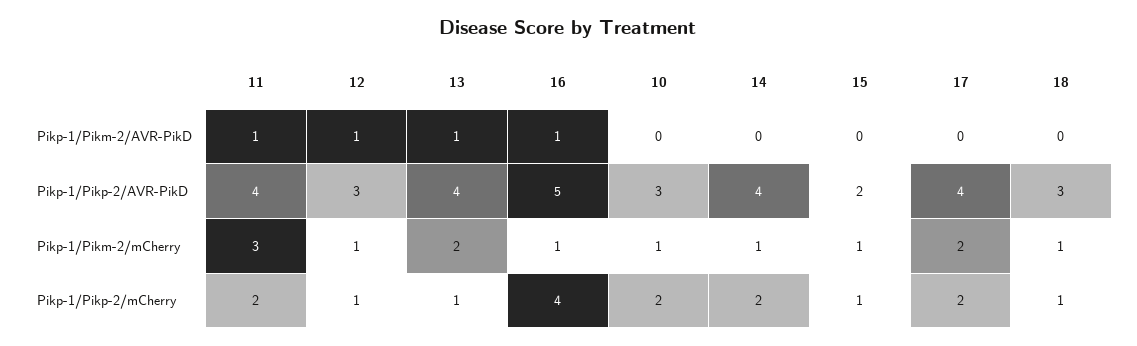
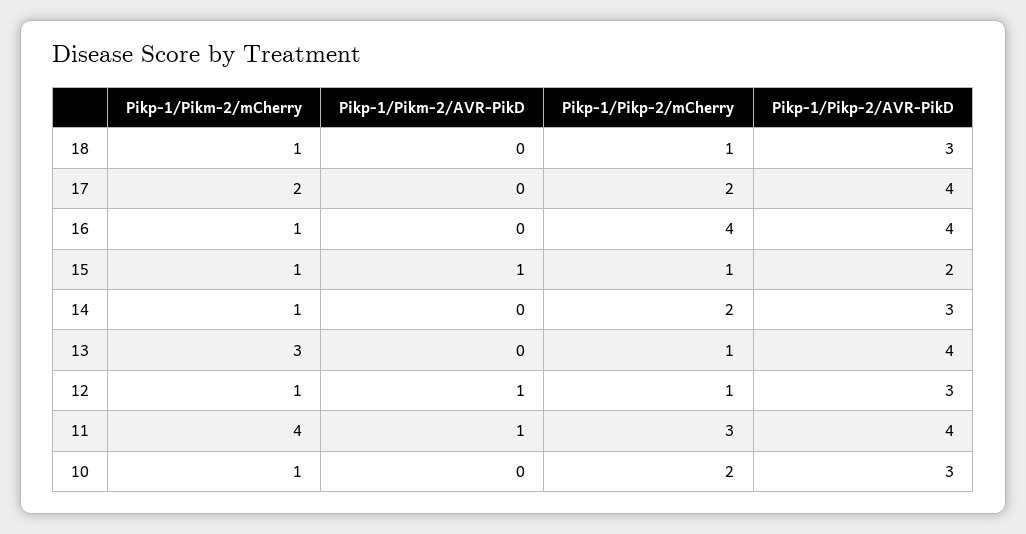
13, Pikp-1/Pikm-2/AVR-PikD: 1 -> 0
16, Pikp-1/Pikm-2/AVR-PikD: 1 -> 0
15, Pikp-1/Pikm-2/AVR-PikD: 0 -> 1
16, Pikp-1/Pikp-2/AVR-PikD: 5 -> 4
14, Pikp-1/Pikp-2/AVR-PikD: 4 -> 3
11, Pikp-1/Pikm-2/mCherry: 3 -> 4
13, Pikp-1/Pikm-2/mCherry: 2 -> 3
11, Pikp-1/Pikp-2/mCherry: 2 -> 3

